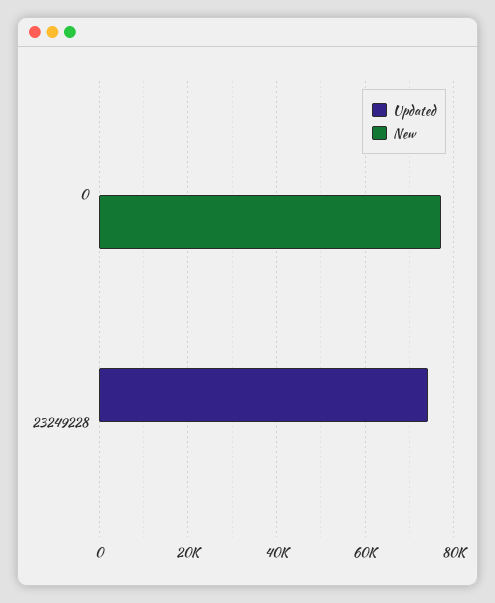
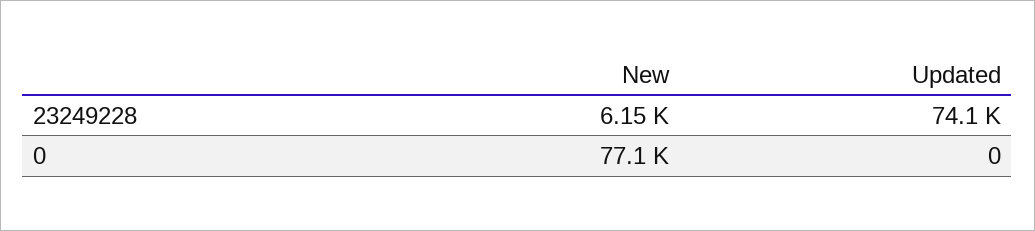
New, 23249228: 0 -> 6150

